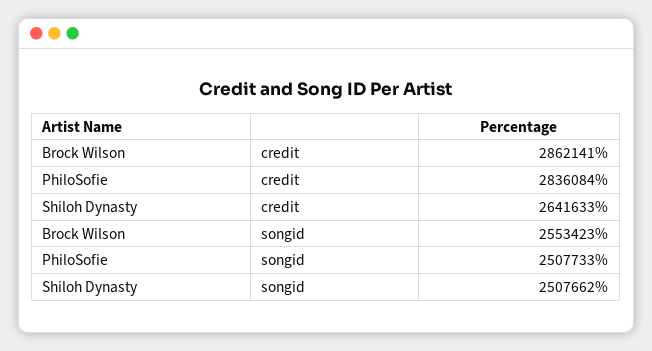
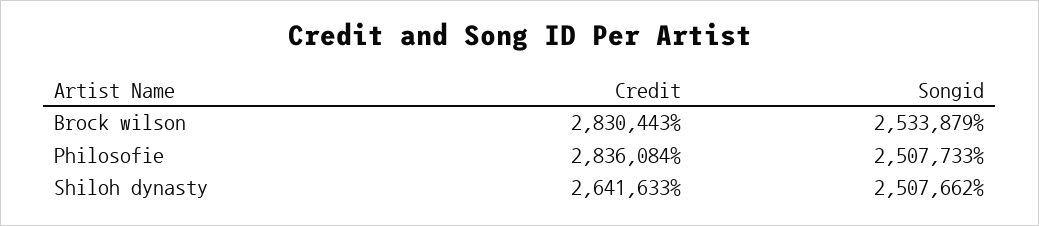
Brock Wilson, credit: 2862141 -> 2830443
Brock Wilson, songid: 2553423 -> 2533879

